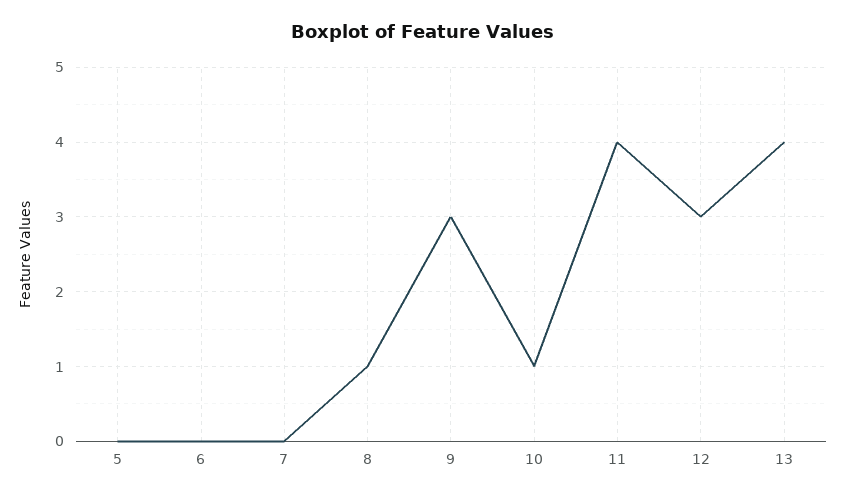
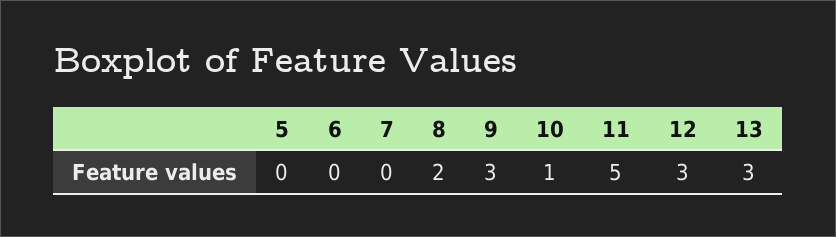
8: 1 -> 2
11: 4 -> 5
13: 4 -> 3

